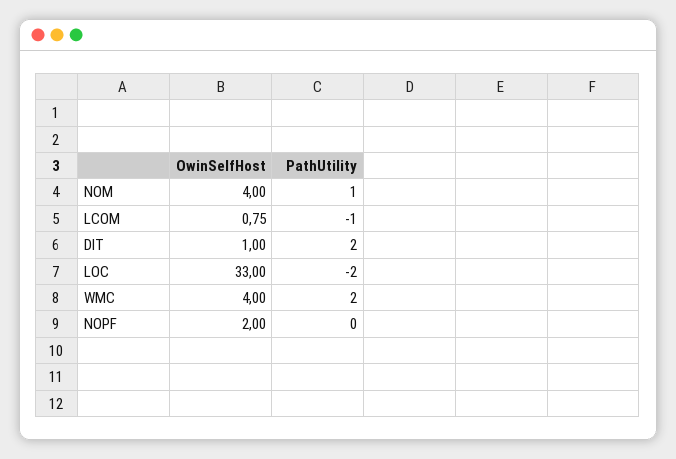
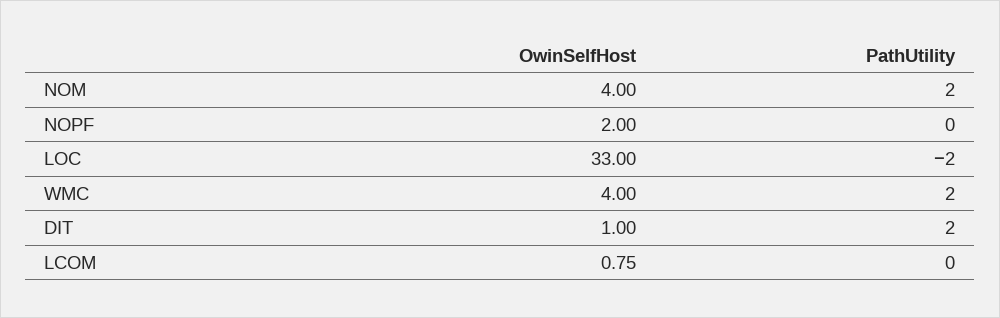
PathUtility, NOM: 1 -> 2
PathUtility, LCOM: -1 -> 0

